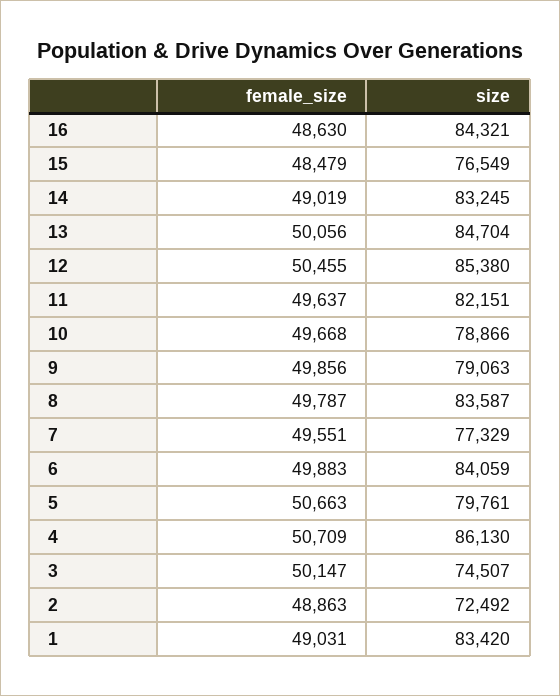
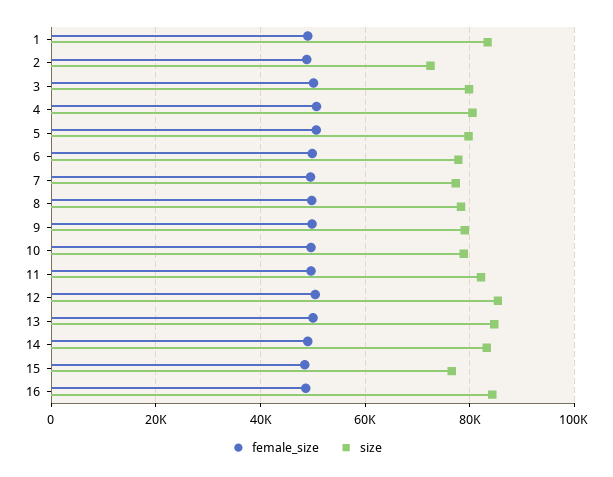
size, 8: 83587 -> 78000
size, 6: 84059 -> 78000
size, 4: 86130 -> 80000
size, 3: 74507 -> 80000

